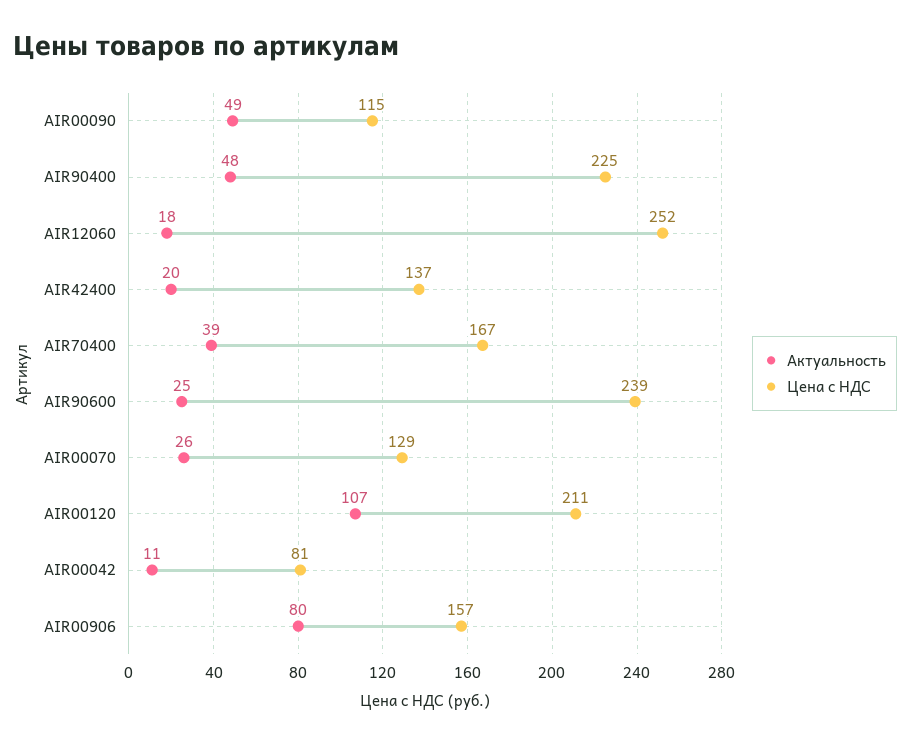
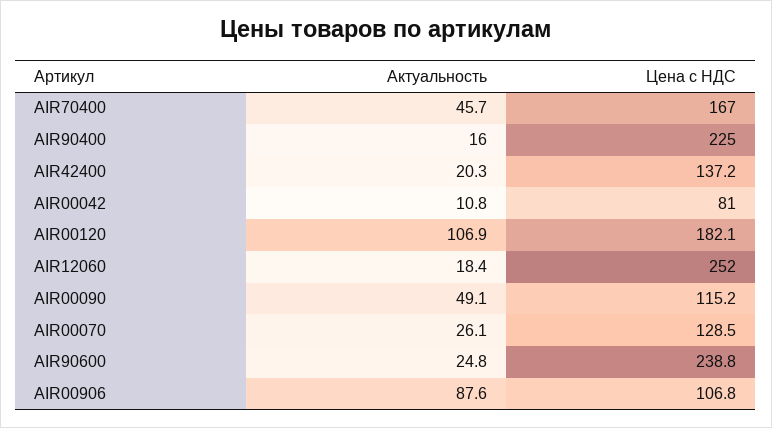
Актуальность, AIR90400: 48 -> 16
Актуальность, AIR70400: 39 -> 45.7
Цена с НДС, AIR00120: 211 -> 182.1
Актуальность, AIR00906: 80 -> 87.6
Цена с НДС, AIR00906: 157 -> 106.8

